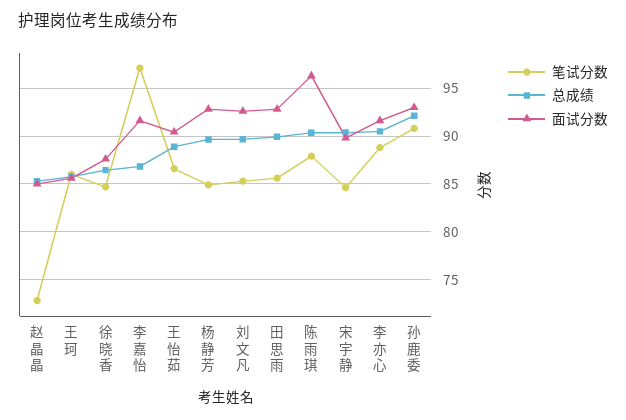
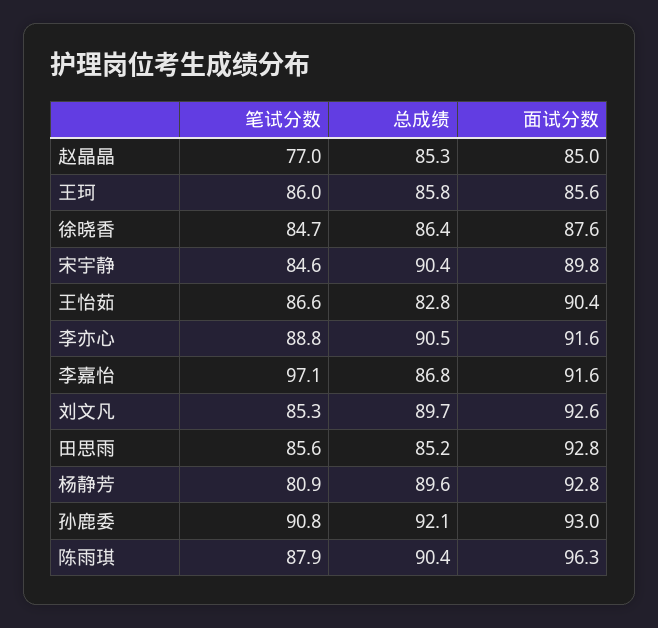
笔试分数, 赵晶晶: 73 -> 77
总成绩, 王怡茹: 89 -> 82.8
笔试分数, 杨静芳: 85 -> 80.9
总成绩, 田思雨: 90 -> 85.2

